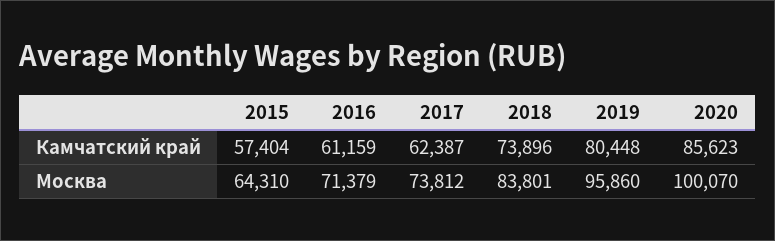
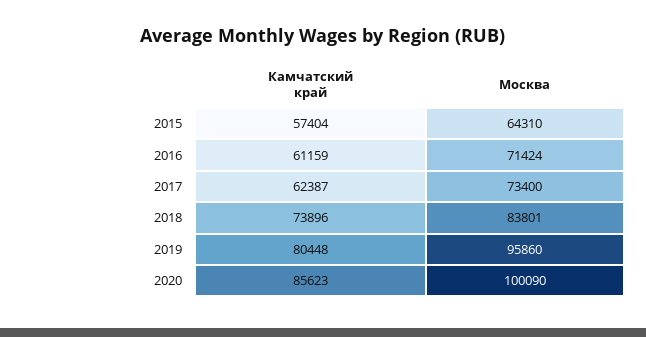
2016, Москва: 71379 -> 71424
2017, Москва: 73812 -> 73400
2020, Москва: 100070 -> 100090

